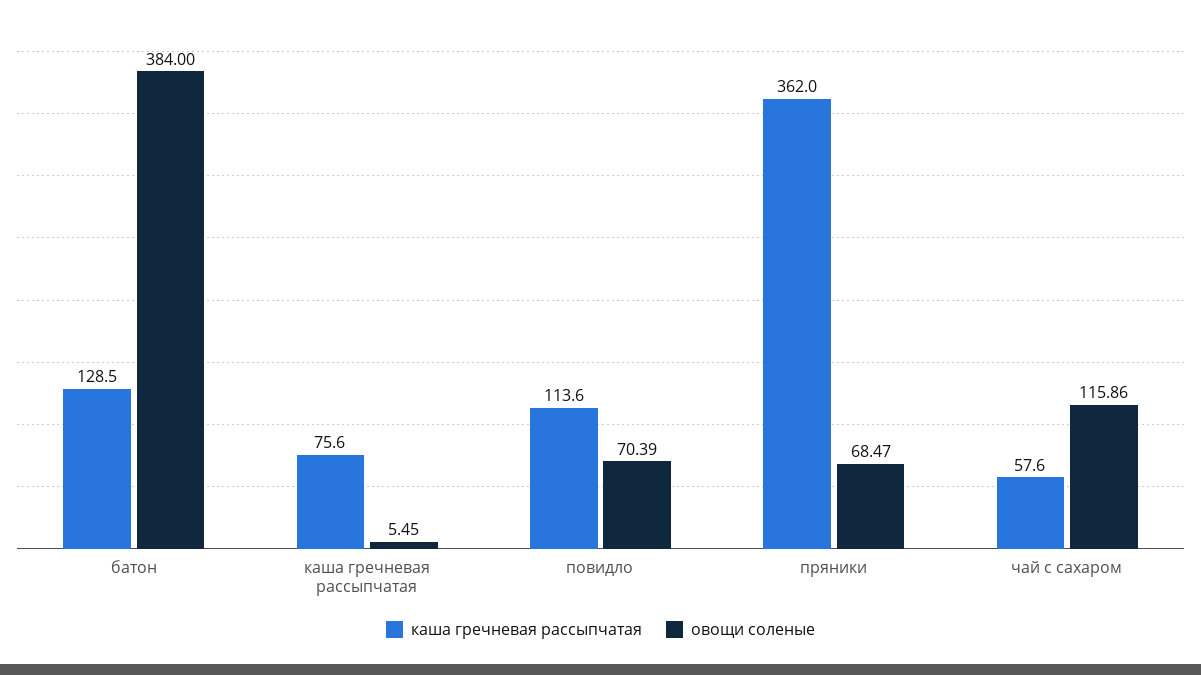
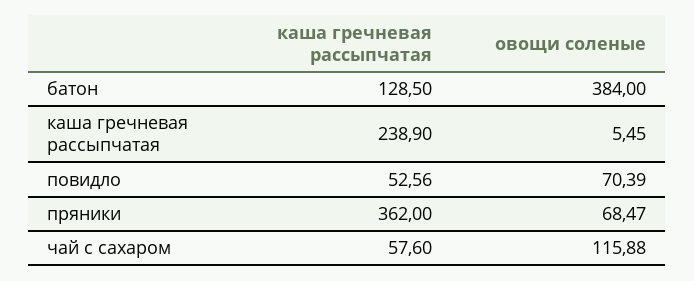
каша гречневая рассыпчатая, каша гречневая рассыпчатая: 75.6 -> 238.9
каша гречневая рассыпчатая, повидло: 113.6 -> 52.56
овощи соленые, чай с сахаром: 115.86 -> 115.88

